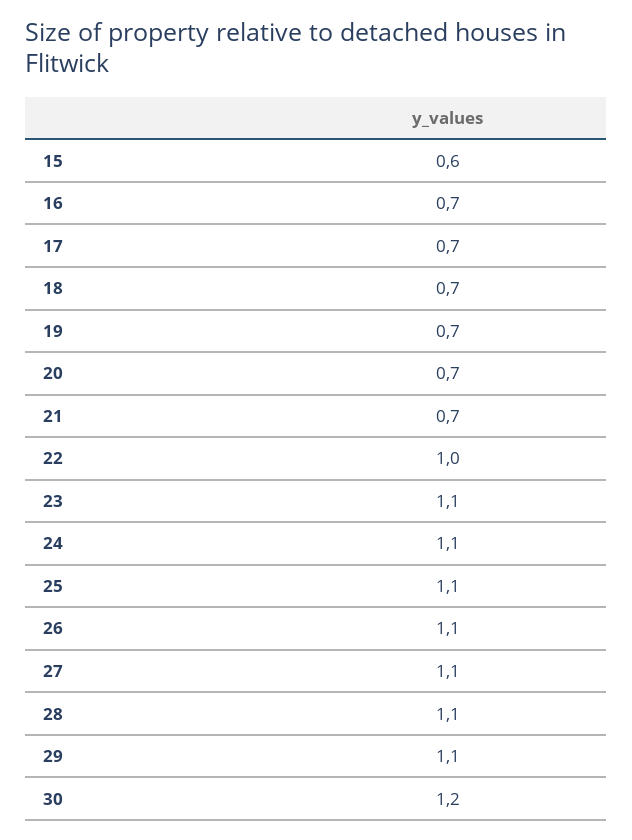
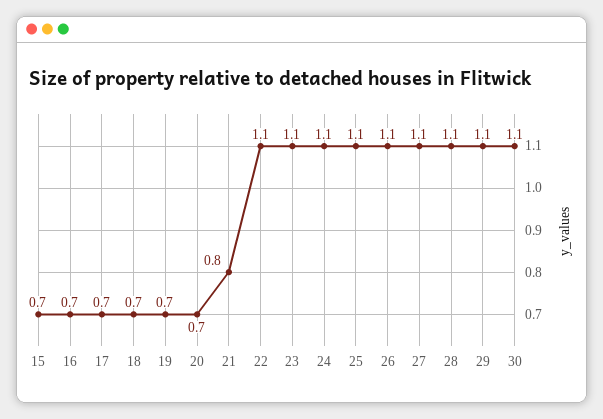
15: 0.6 -> 0.7
21: 0.7 -> 0.8
22: 1 -> 1.1
30: 1.2 -> 1.1

